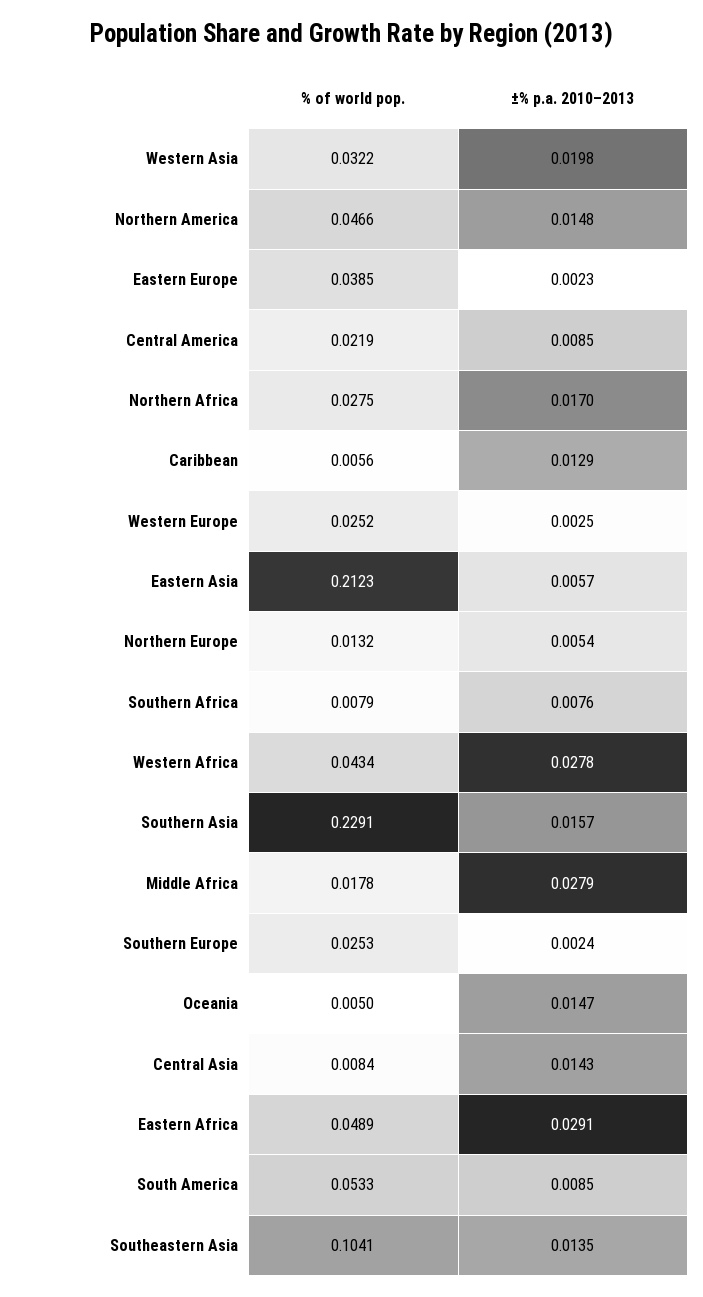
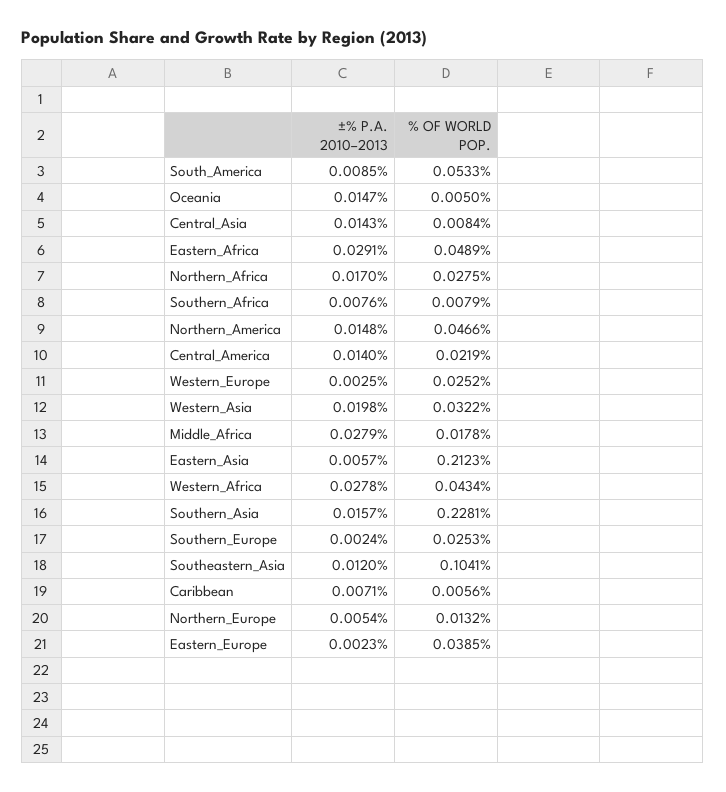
±% p.a. 2010–2013, Central America: 0.0085 -> 0.014
±% p.a. 2010–2013, Caribbean: 0.0129 -> 0.0071
% of world pop., Southern Asia: 0.2291 -> 0.2281
±% p.a. 2010–2013, Southeastern Asia: 0.0135 -> 0.012

